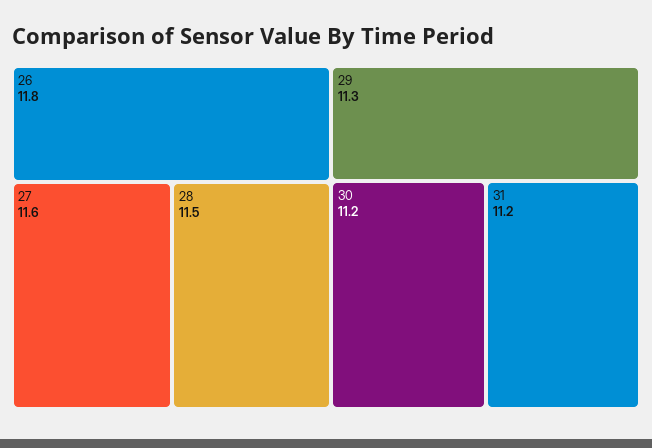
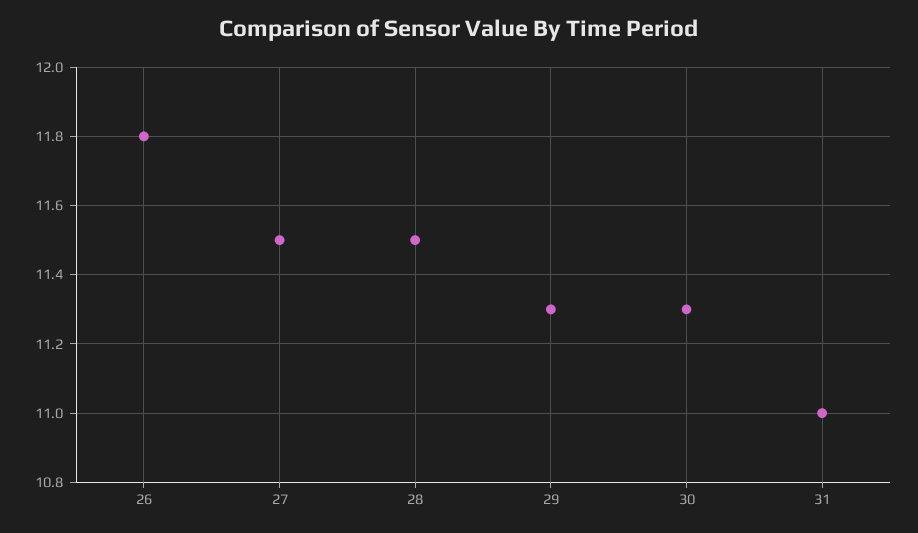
27: 11.6 -> 11.5
30: 11.2 -> 11.3
31: 11.2 -> 11

